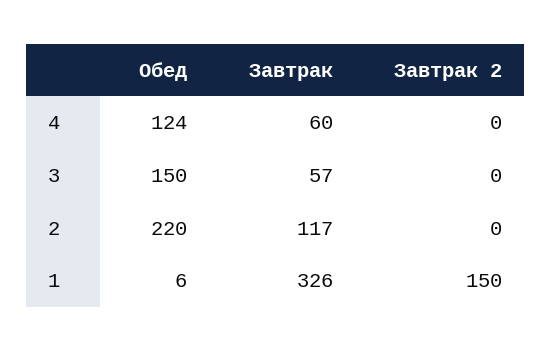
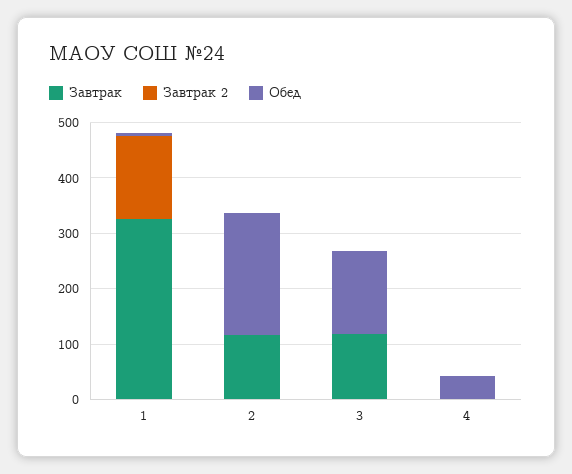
Обед, 4: 124 -> 40
Завтрак, 4: 60 -> 0
Завтрак, 3: 57 -> 120

